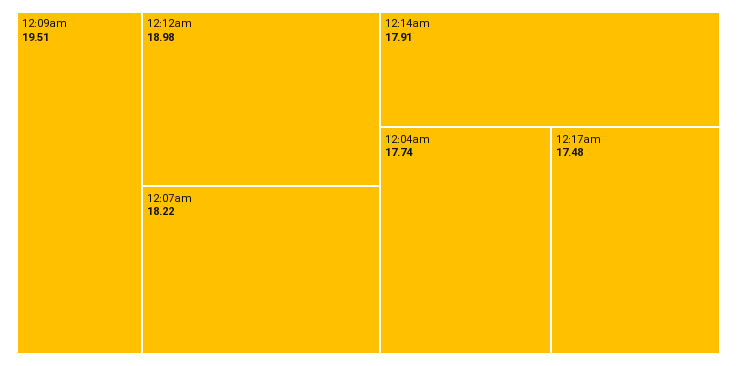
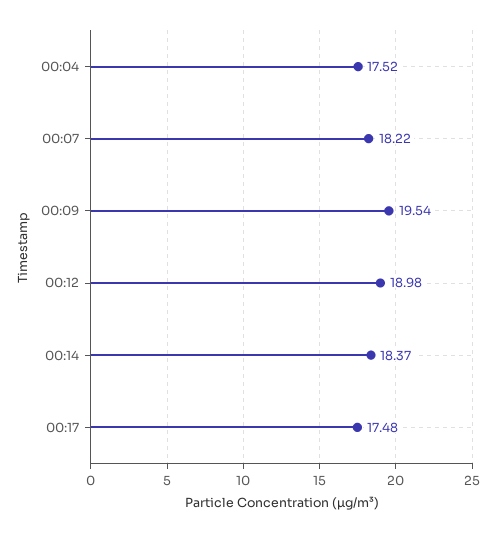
12:09am: 19.51 -> 19.54
12:14am: 17.91 -> 18.37
12:04am: 17.74 -> 17.52

